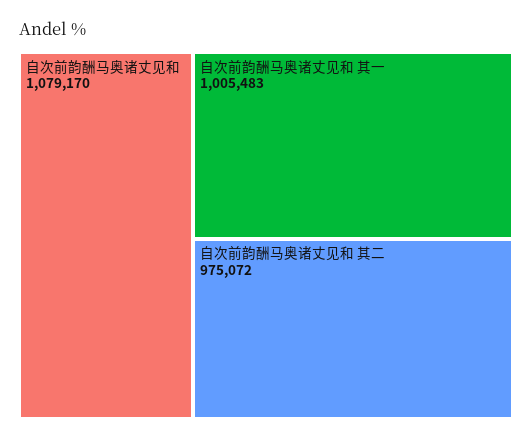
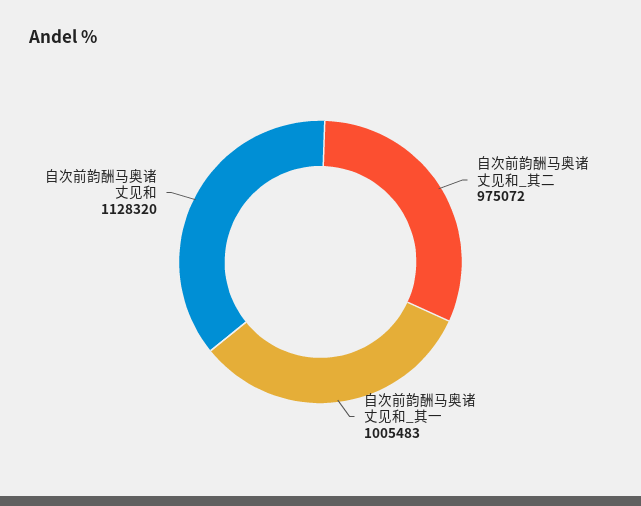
自次前韵酬马奥诸丈见和: 1079170 -> 1128320

